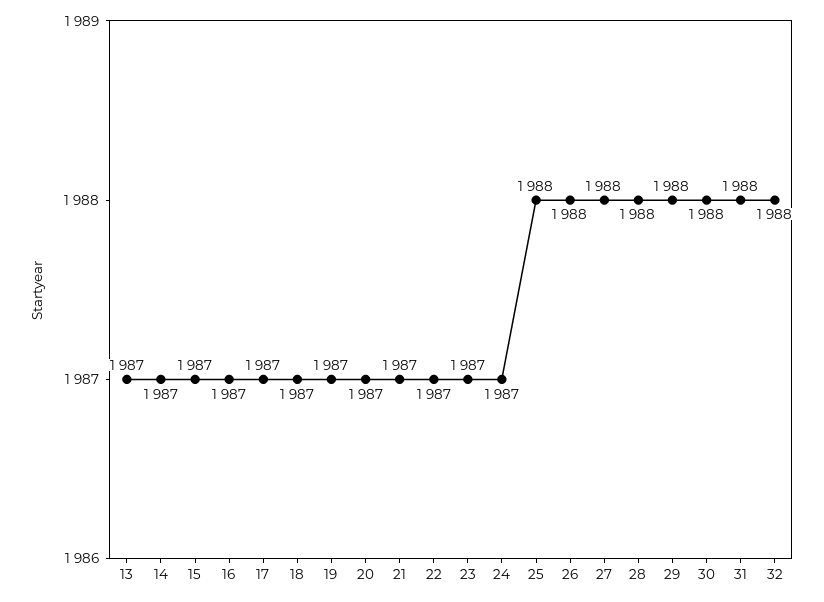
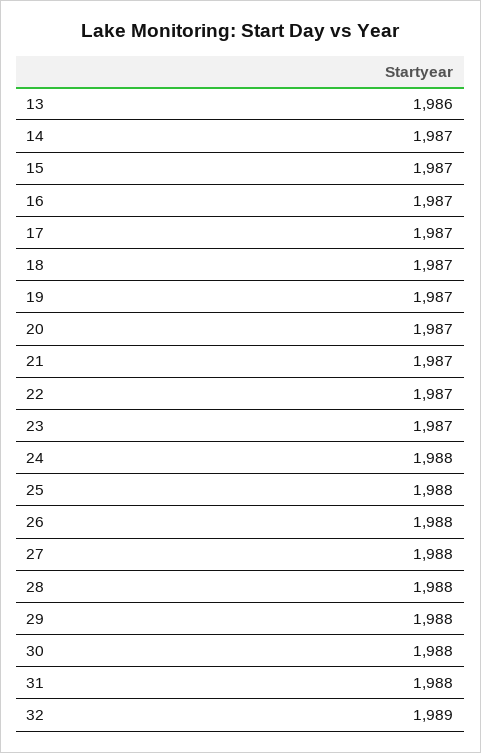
13: 1987 -> 1986
24: 1987 -> 1988
32: 1988 -> 1989

